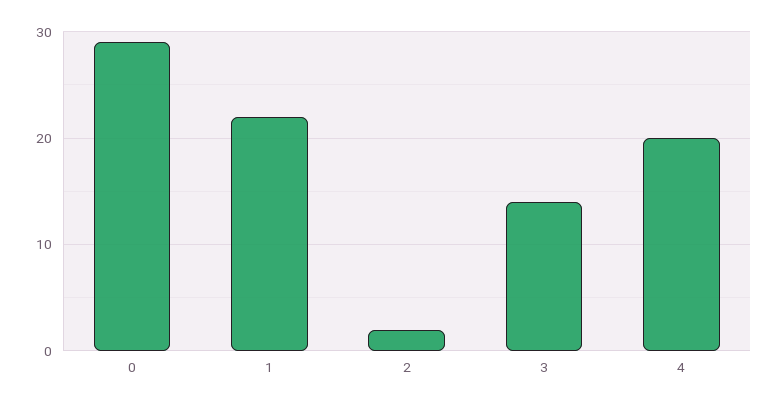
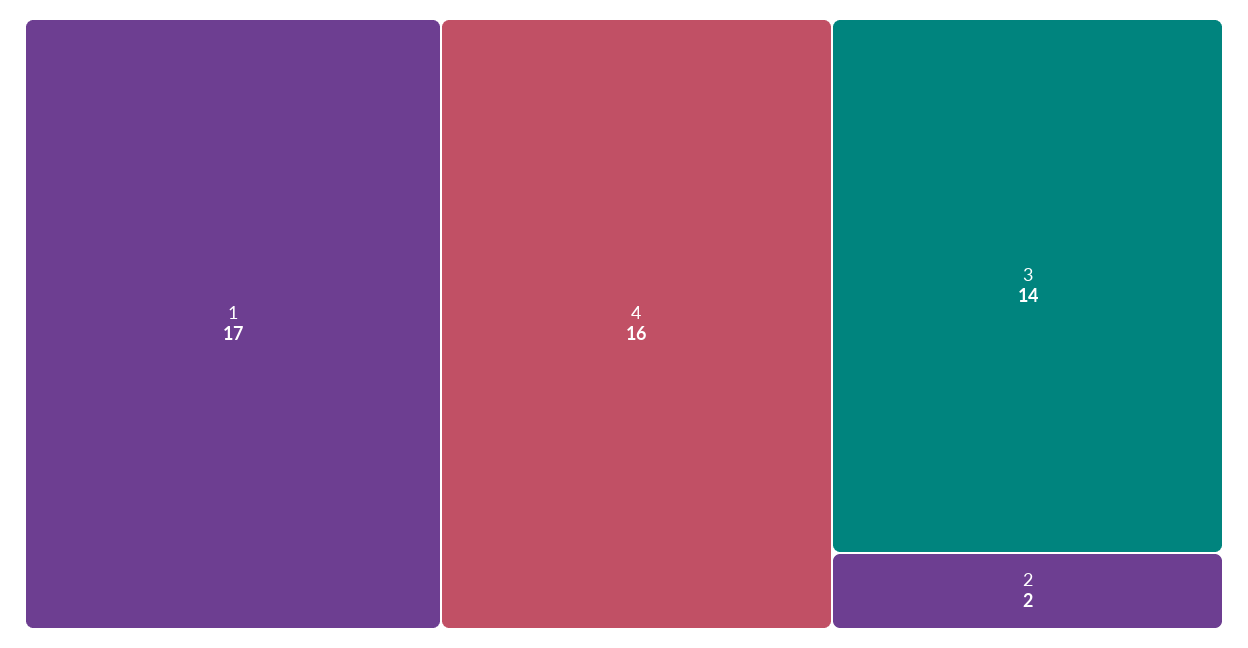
0: 29 -> none
1: 22 -> 17
4: 20 -> 16

